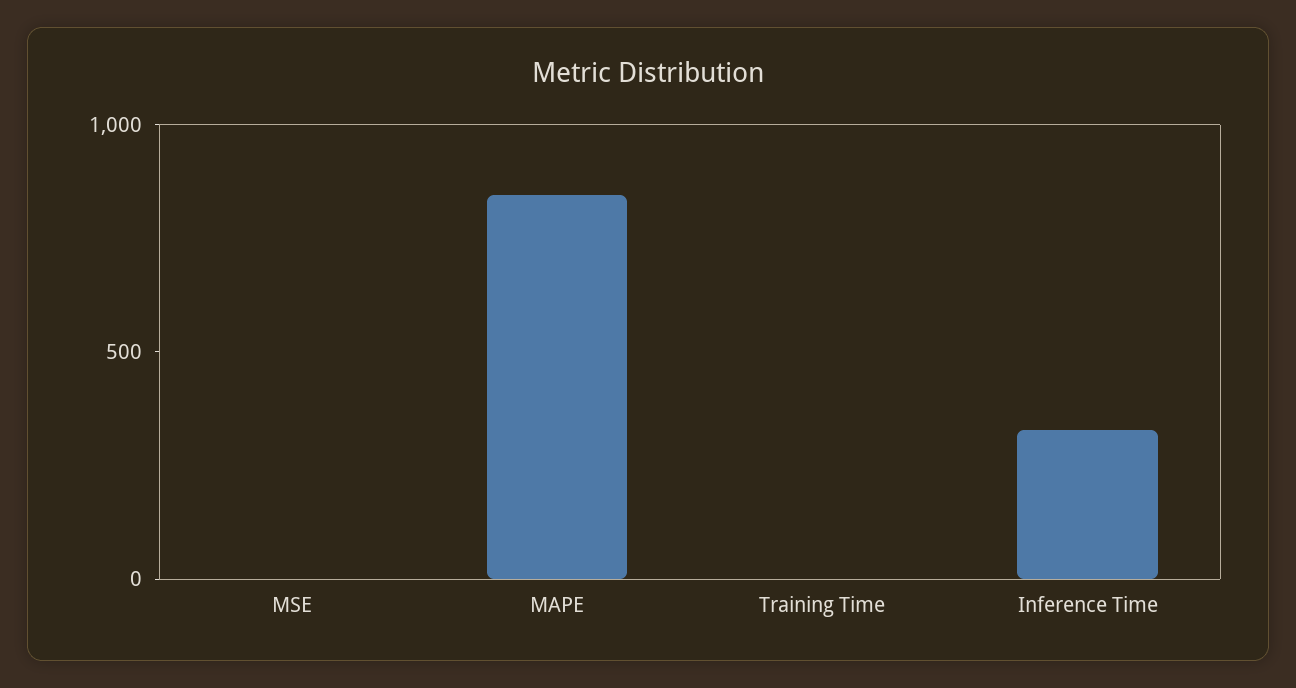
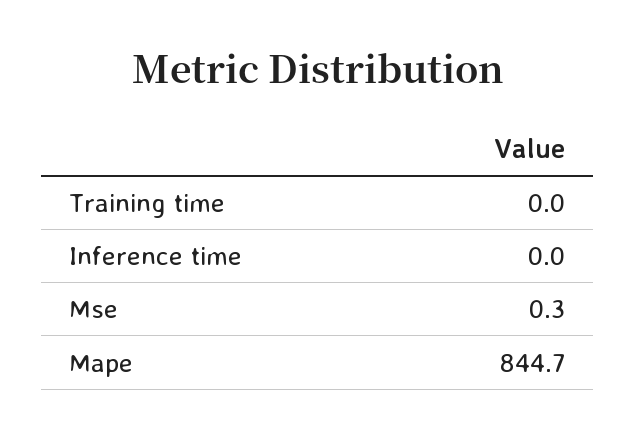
Inference Time: 300 -> 0

